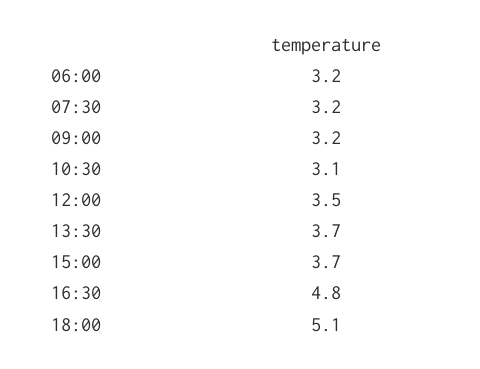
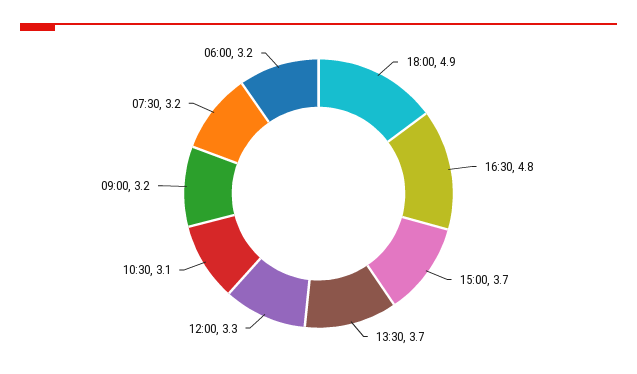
12:00: 3.5 -> 3.3
18:00: 5.1 -> 4.9

